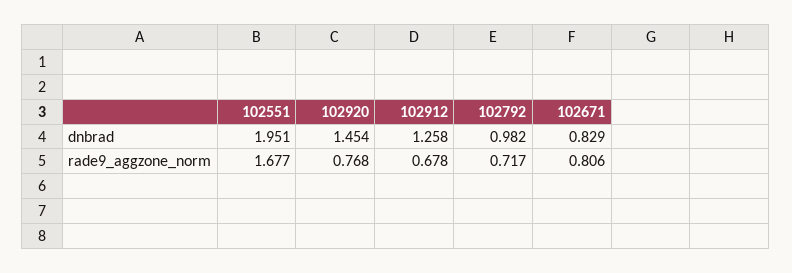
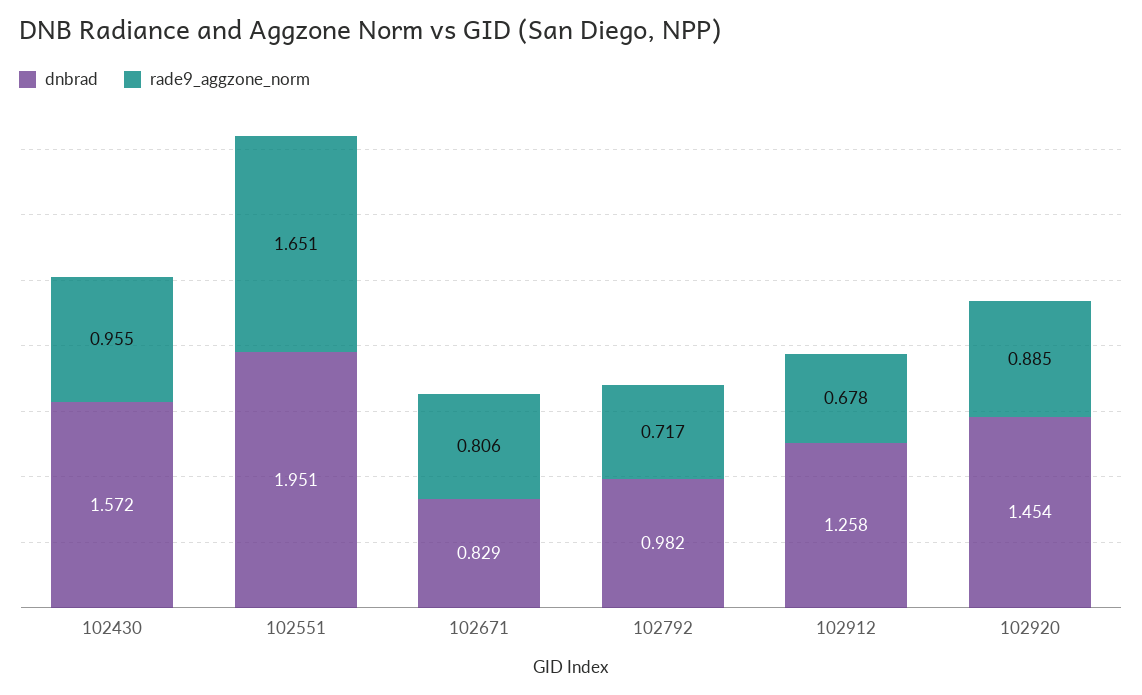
rade9_aggzone_norm, 102551: 1.677 -> 1.651
rade9_aggzone_norm, 102920: 0.768 -> 0.885
dnbrad, 102430: none -> 1.572
rade9_aggzone_norm, 102430: none -> 0.955

